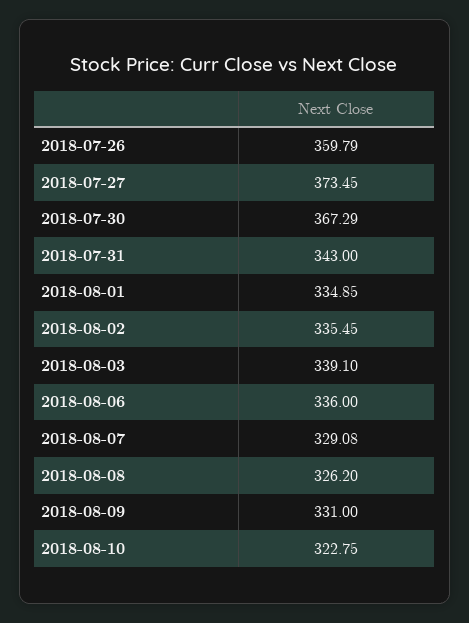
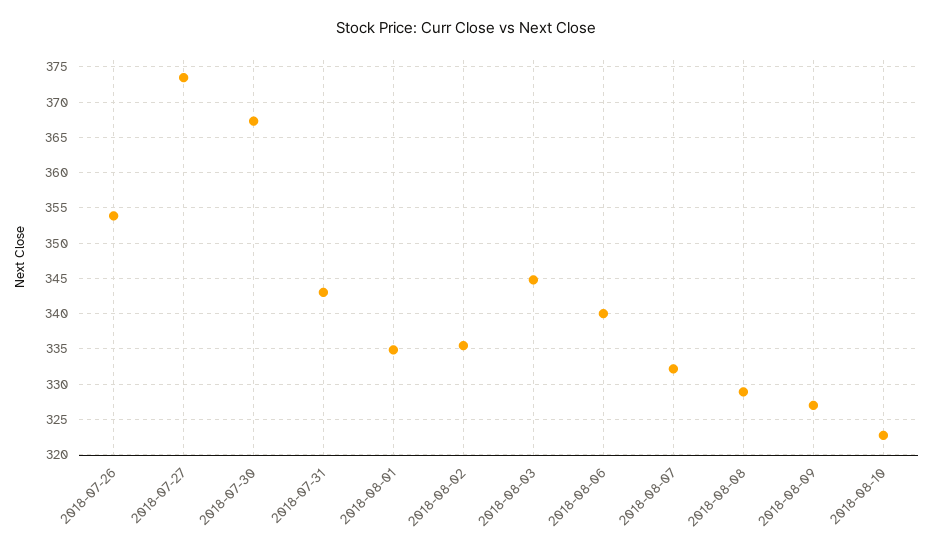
2018-07-26: 359.79 -> 354
2018-08-03: 339.1 -> 345
2018-08-06: 336 -> 340
2018-08-07: 329.08 -> 332
2018-08-08: 326.2 -> 329
2018-08-09: 331 -> 327

